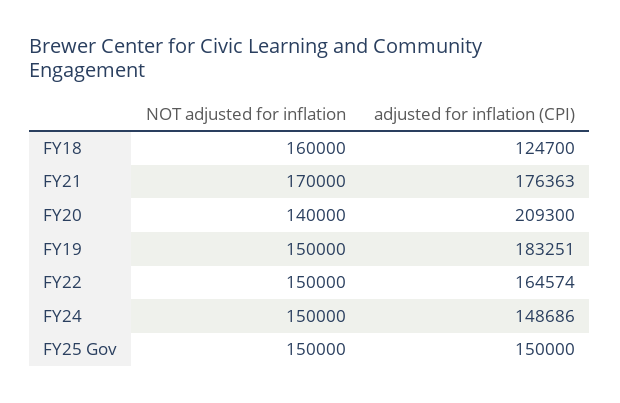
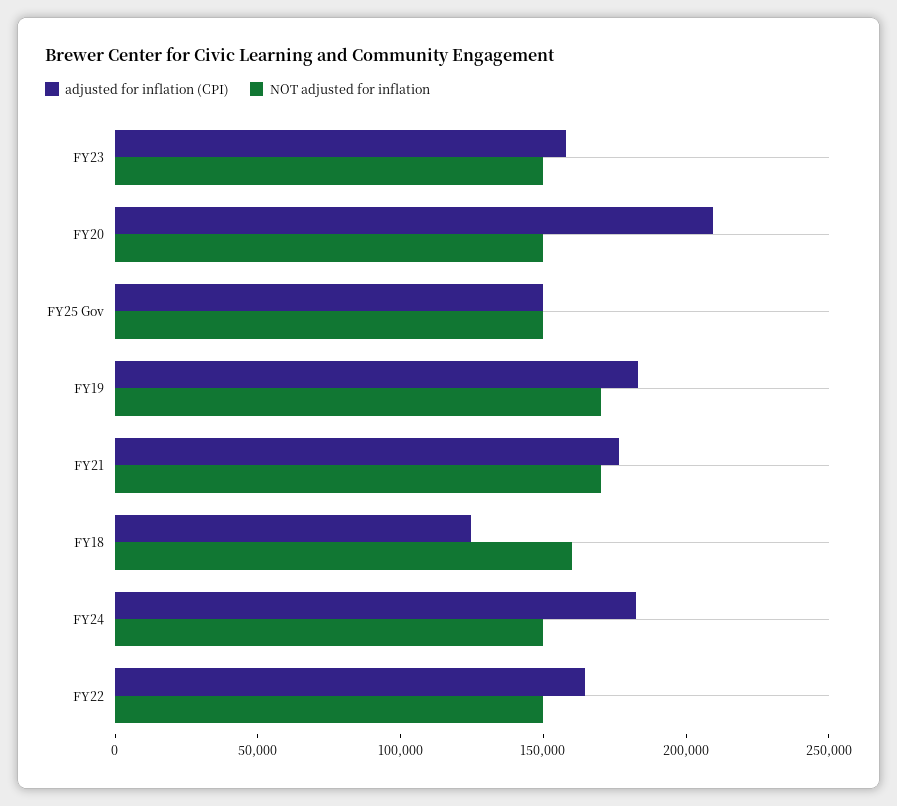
NOT adjusted for inflation, FY20: 140000 -> 150000
NOT adjusted for inflation, FY19: 150000 -> 170000
adjusted for inflation (CPI), FY24: 148686 -> 180000
adjusted for inflation (CPI), FY23: none -> 160000
NOT adjusted for inflation, FY23: none -> 150000

